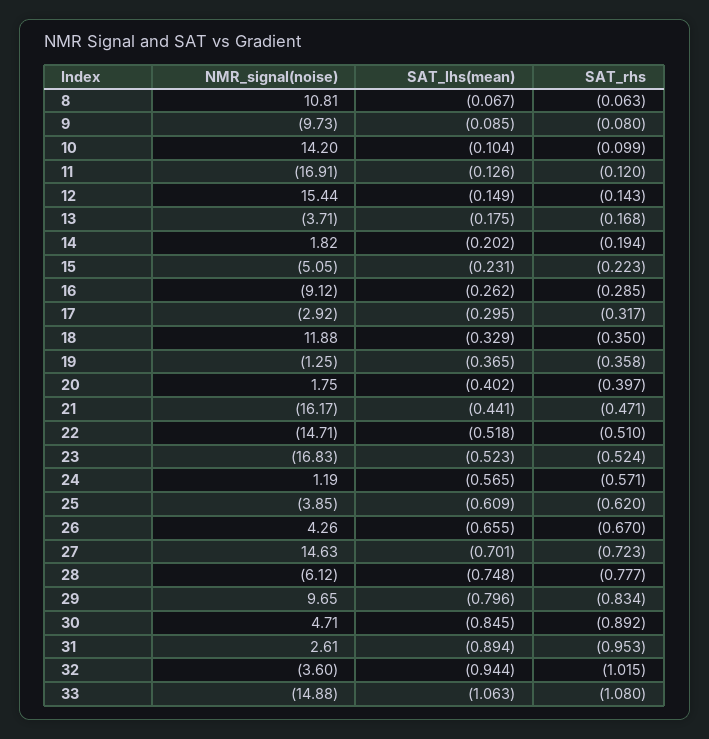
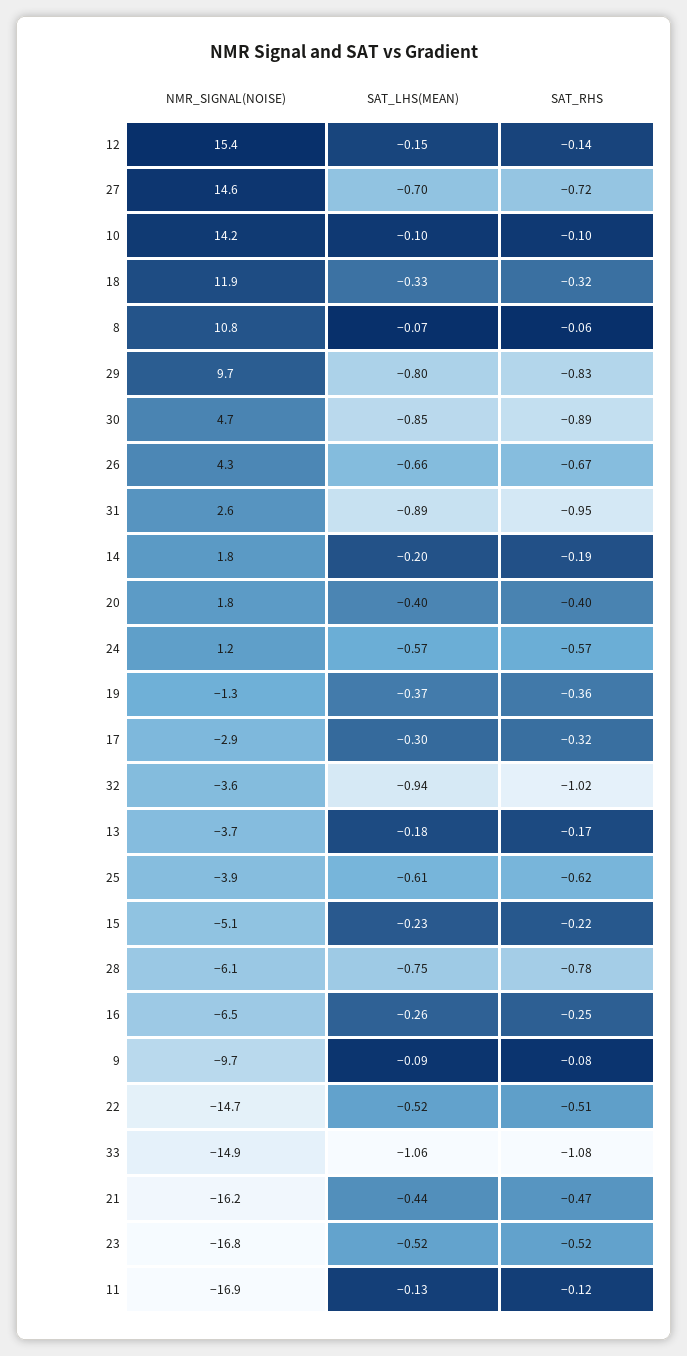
NMR_signal(noise), 16: -9.12 -> -6.5
SAT_rhs, 16: -0.285 -> -0.25
SAT_rhs, 18: -0.35 -> -0.32

